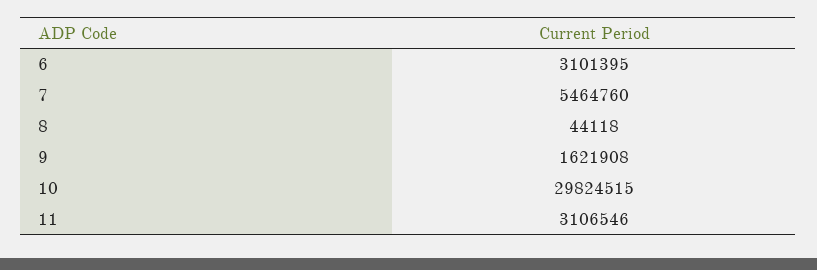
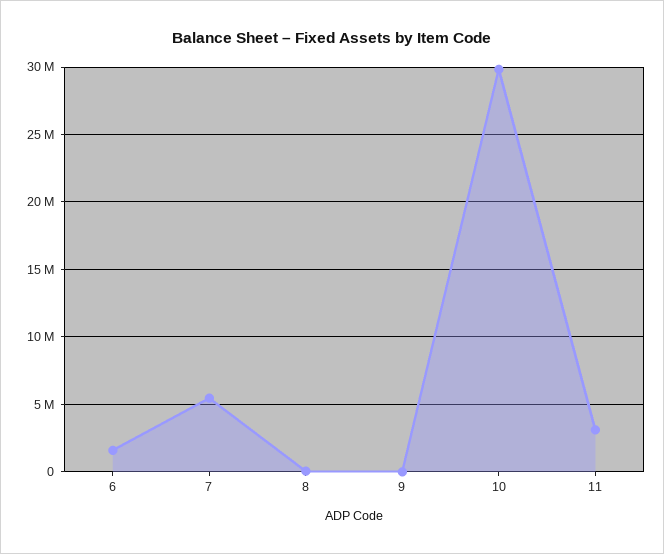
6: 3101395 -> 1500000
9: 1621908 -> 0

